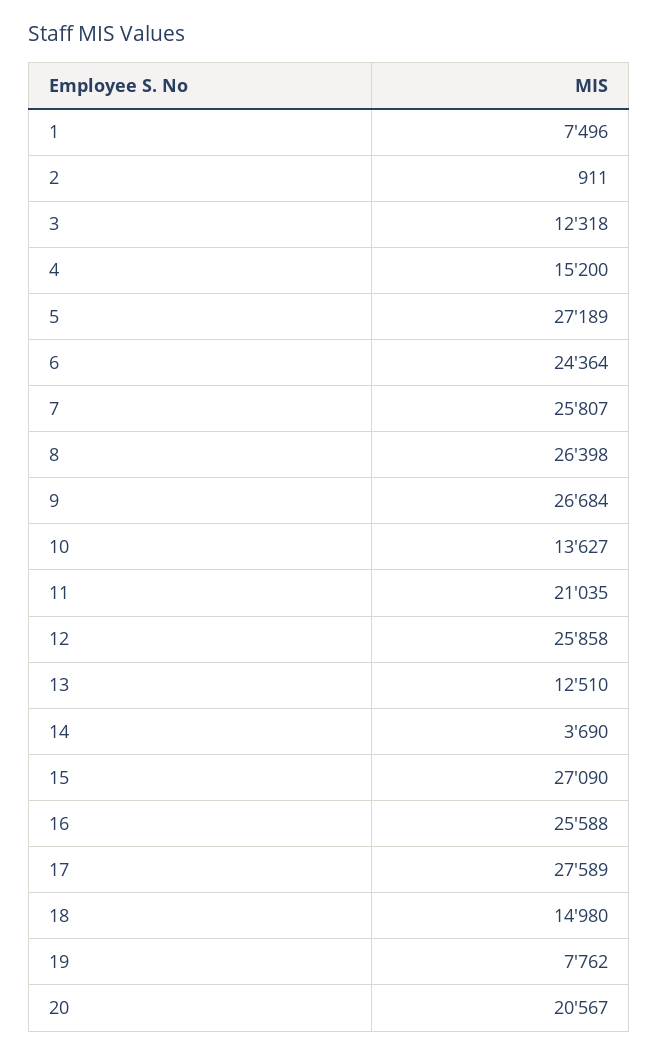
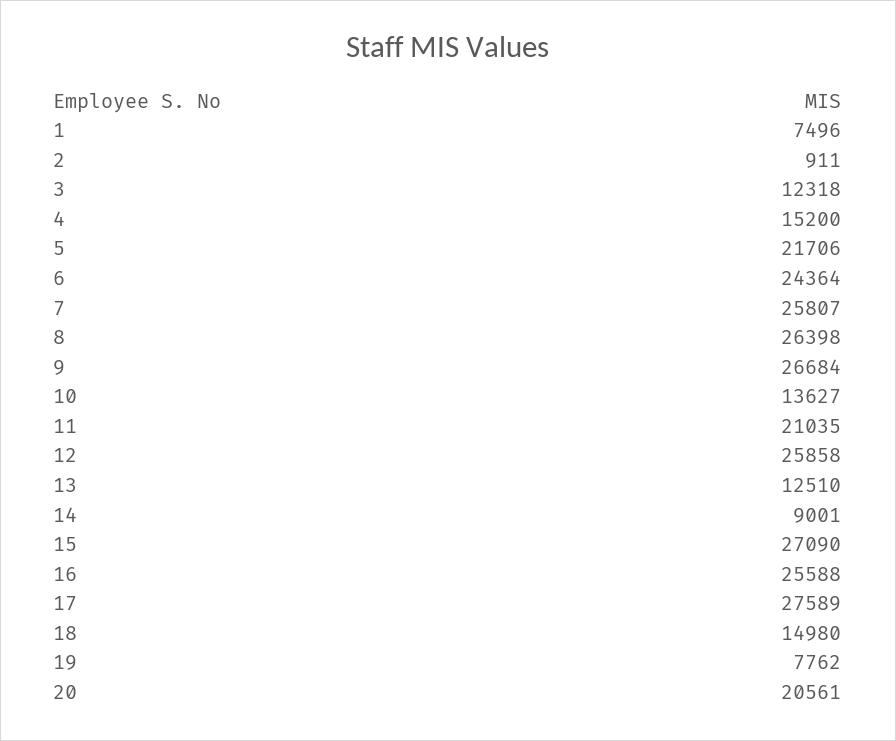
5: 27189 -> 21706
14: 3690 -> 9001
20: 20567 -> 20561

